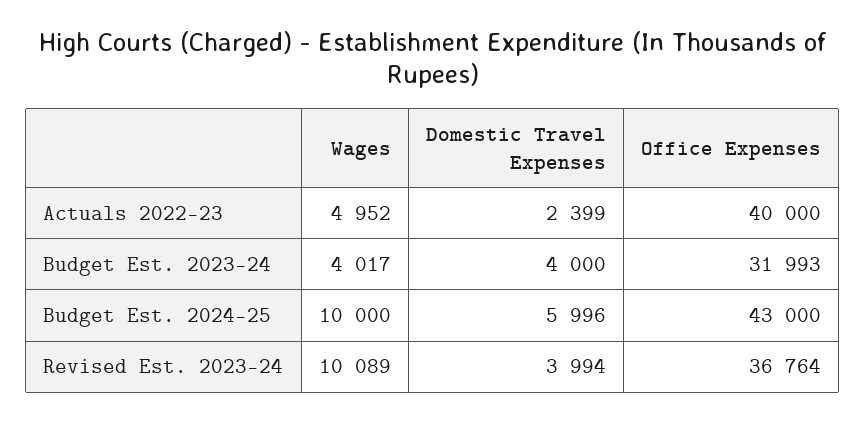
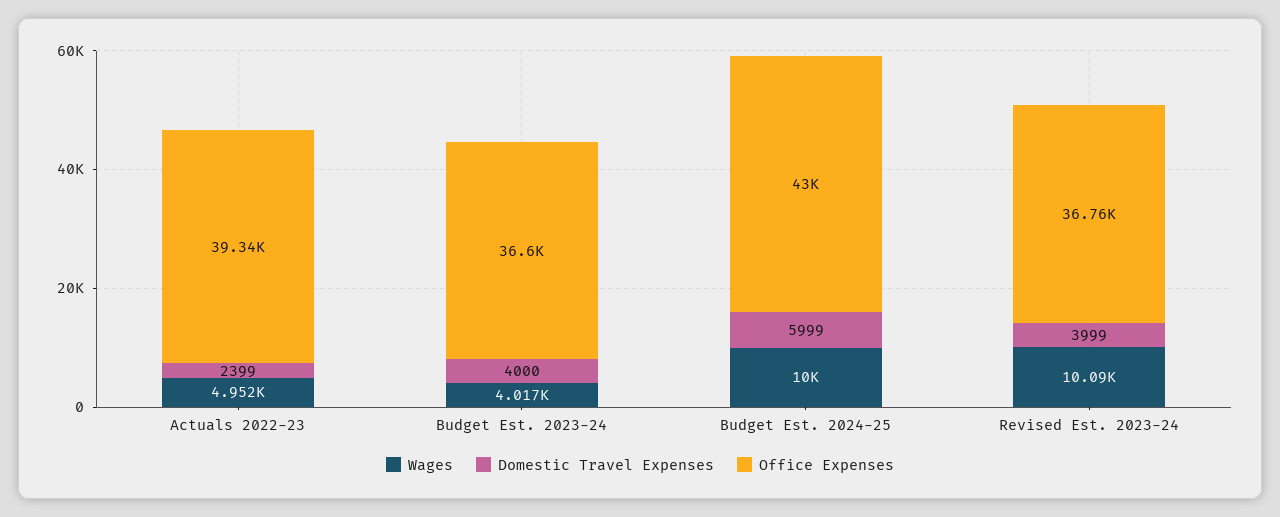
Office Expenses, Actuals 2022-23: 40000 -> 39340
Office Expenses, Budget Est. 2023-24: 31993 -> 36600
Domestic Travel Expenses, Budget Est. 2024-25: 5996 -> 5999
Domestic Travel Expenses, Revised Est. 2023-24: 3994 -> 3999

